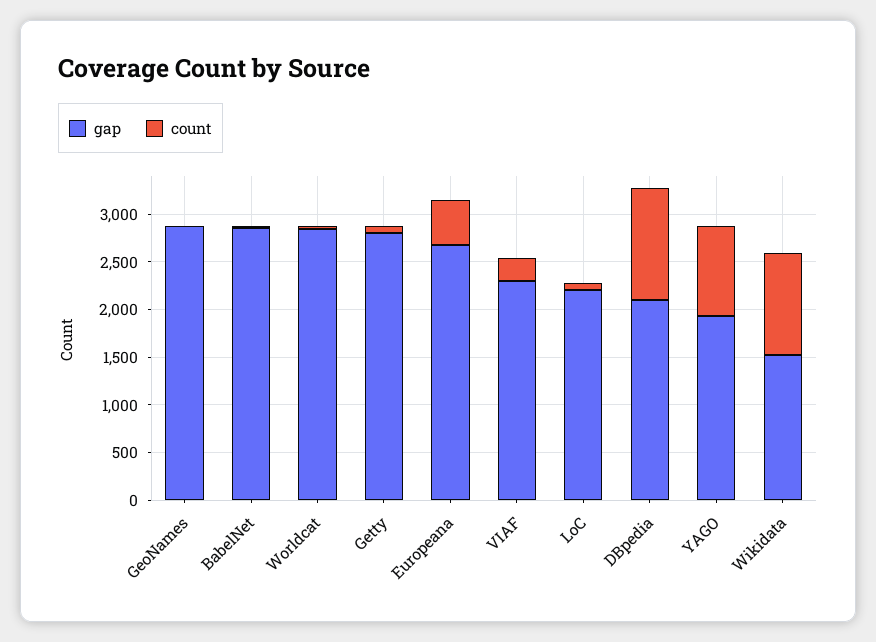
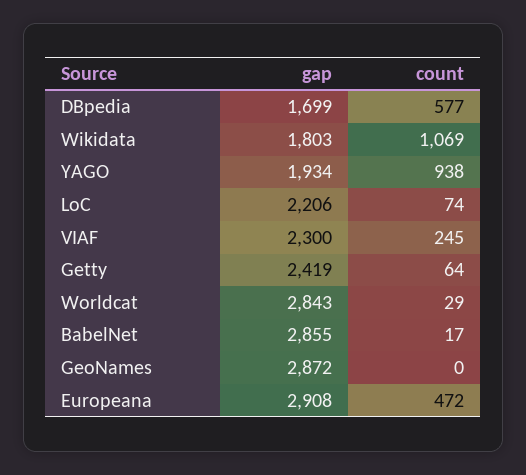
gap, Getty: 2800 -> 2419
gap, Europeana: 2700 -> 2908
gap, DBpedia: 2100 -> 1699
count, DBpedia: 1200 -> 577
gap, Wikidata: 1500 -> 1803

